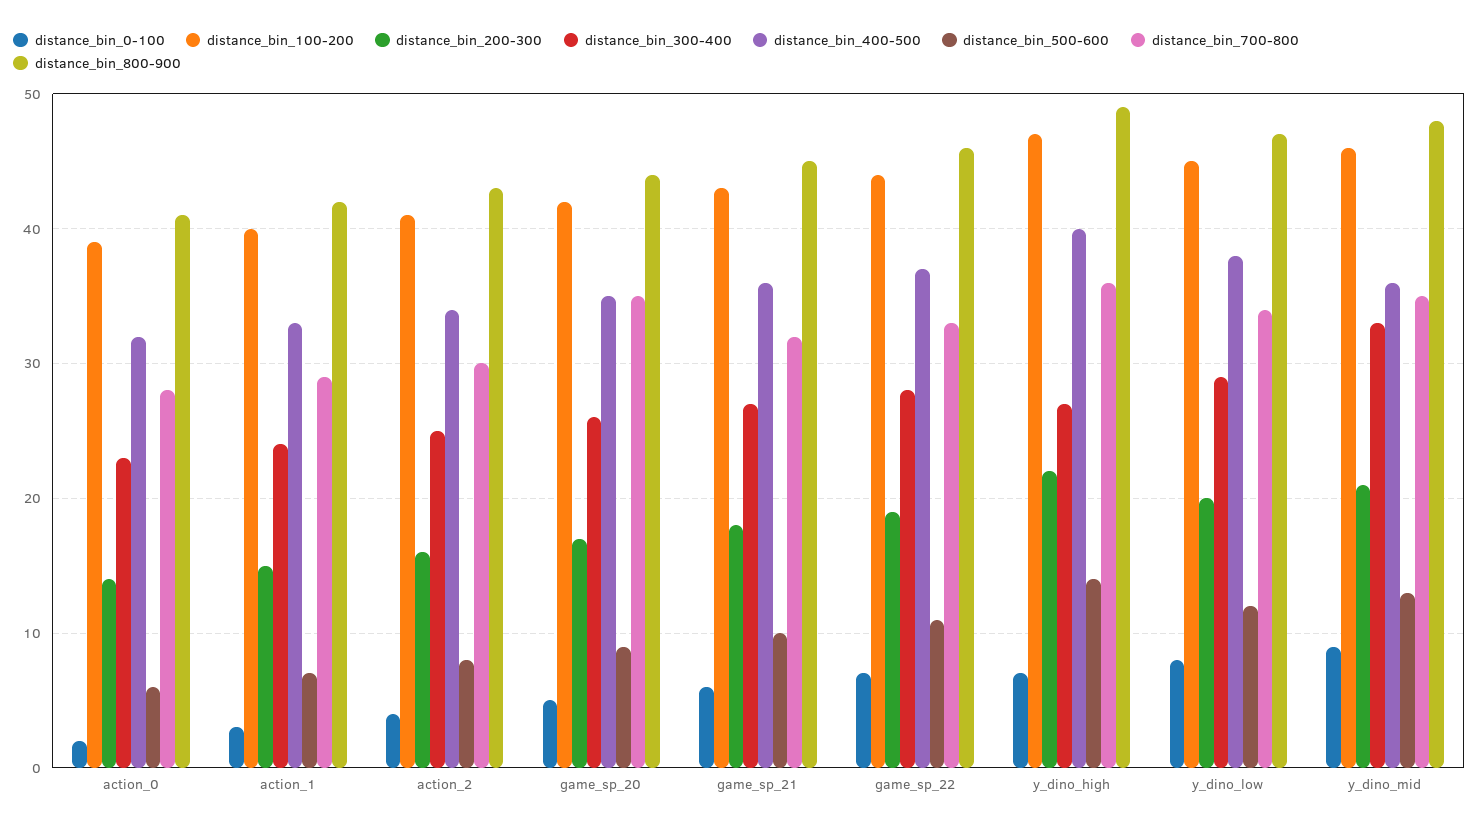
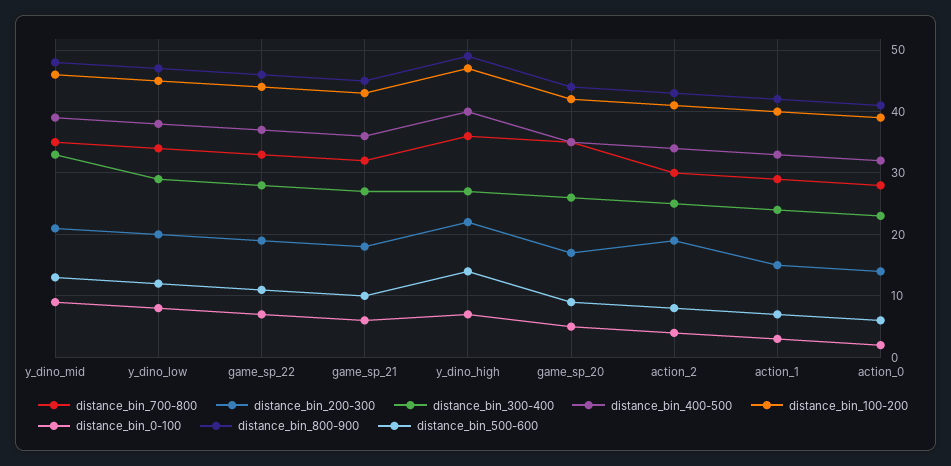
distance_bin_200-300, action_2: 16 -> 19
distance_bin_400-500, y_dino_mid: 36 -> 39

